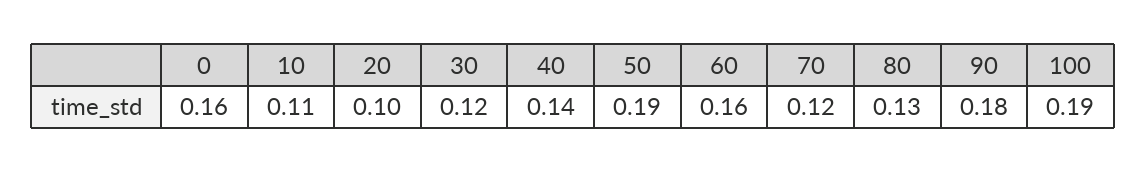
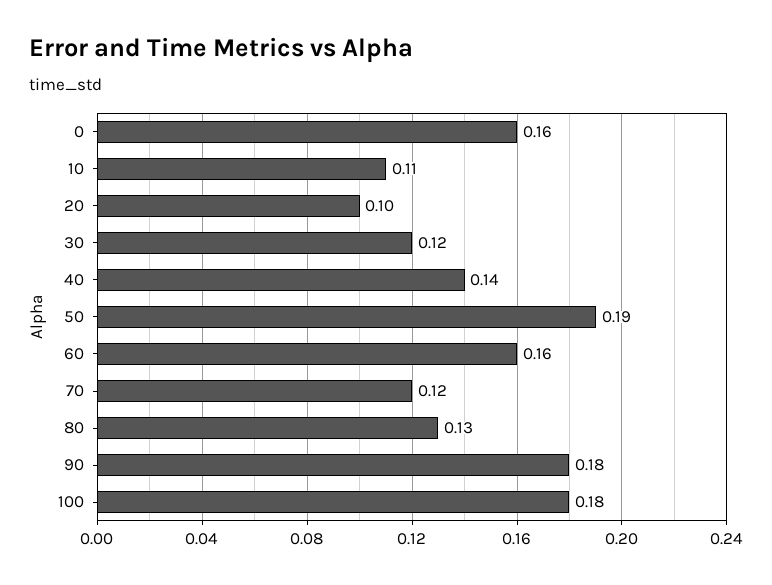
100: 0.19 -> 0.18

